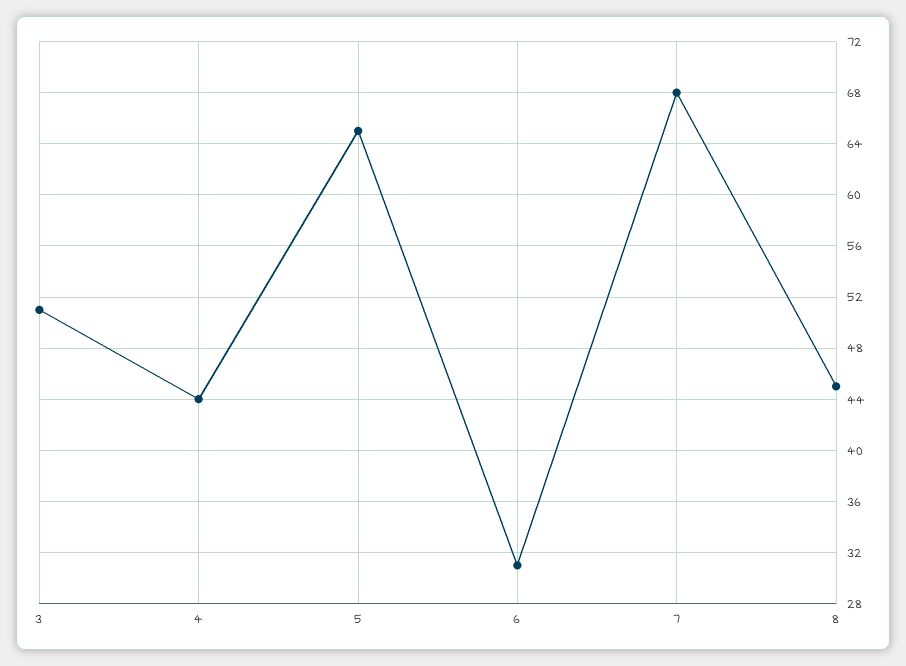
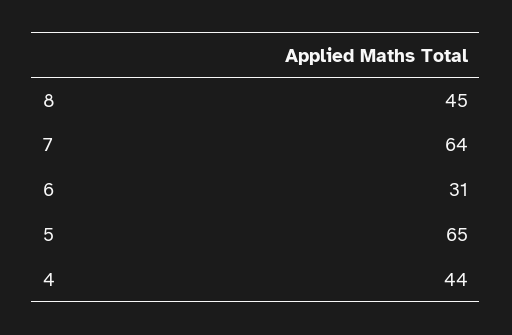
3: 51 -> none
7: 68 -> 64

